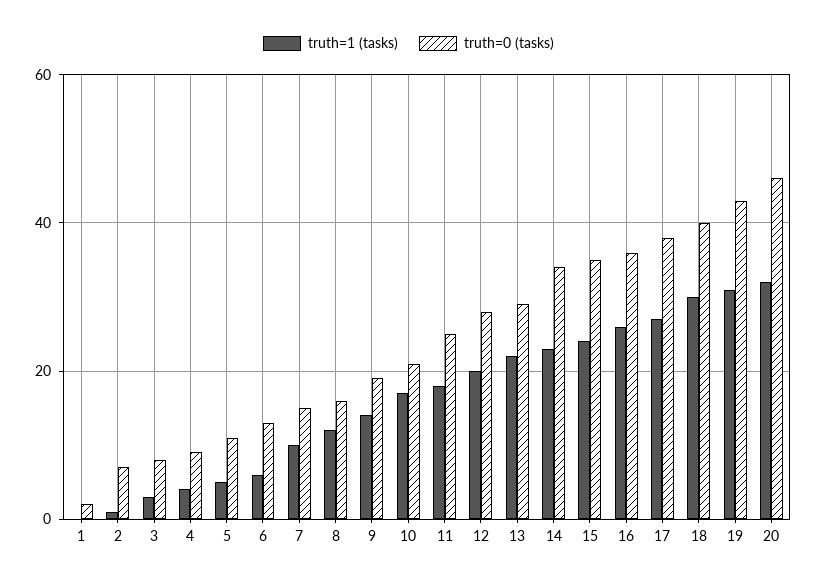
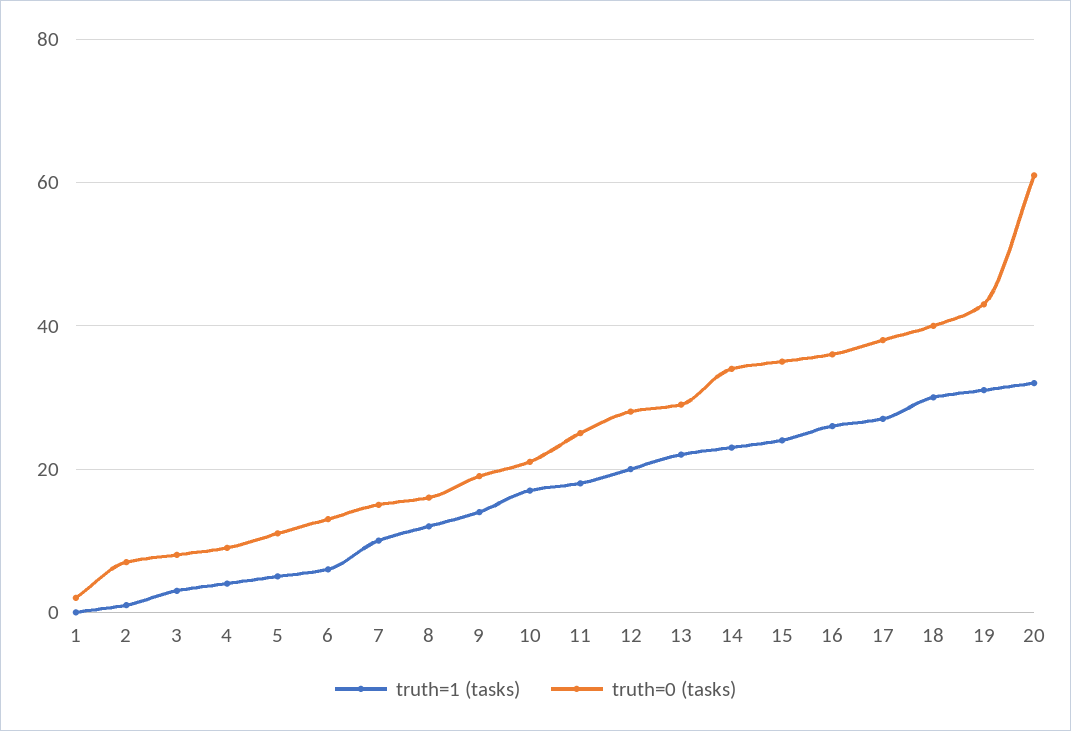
truth=0 (tasks), 20: 45 -> 60

